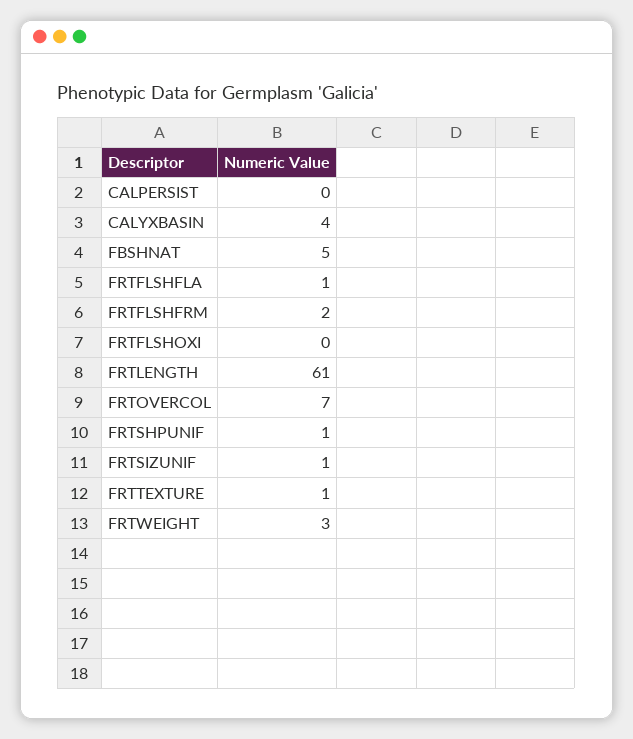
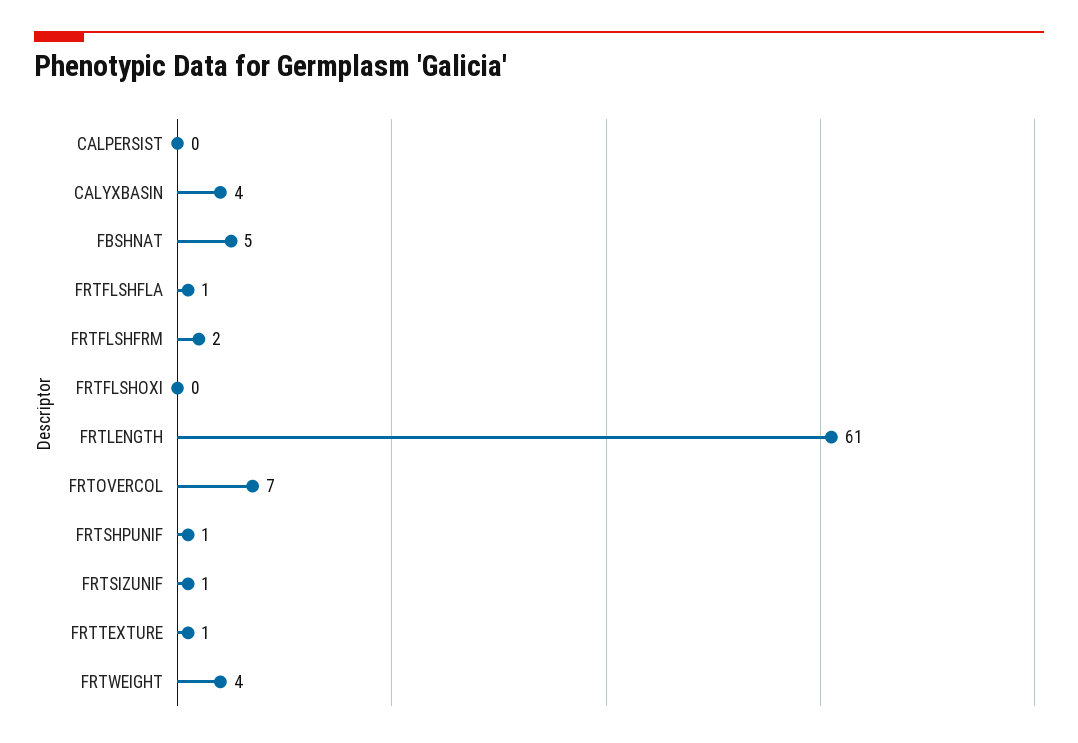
FRTWEIGHT: 3 -> 4

